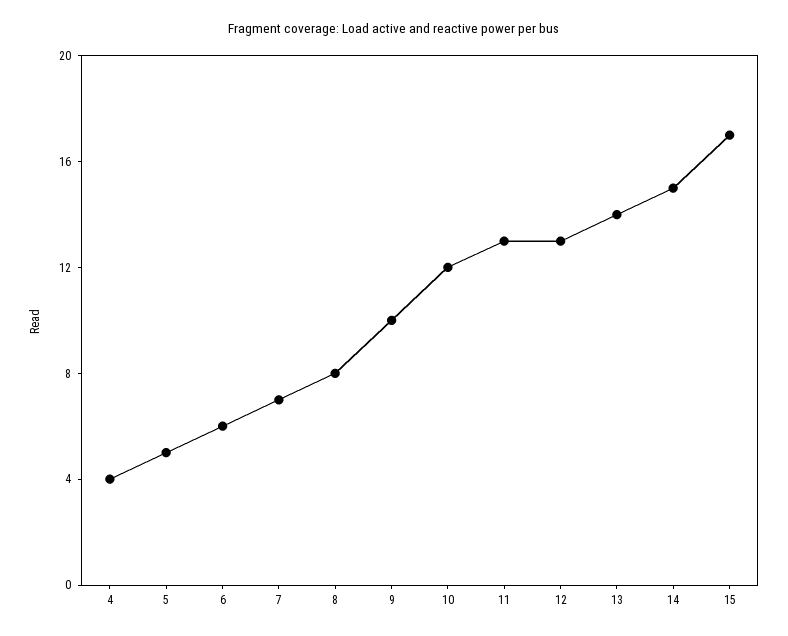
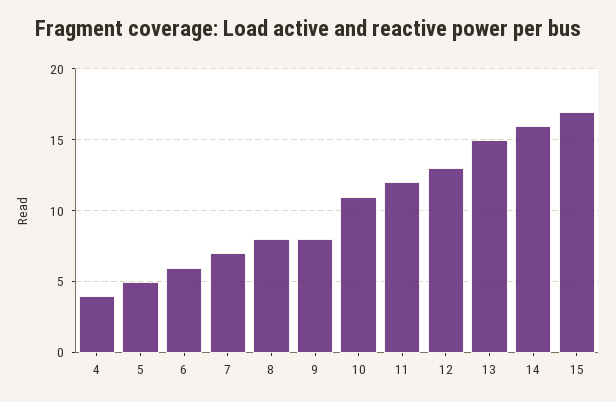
9: 10 -> 8
10: 12 -> 11
11: 13 -> 12
13: 14 -> 15
14: 15 -> 16

